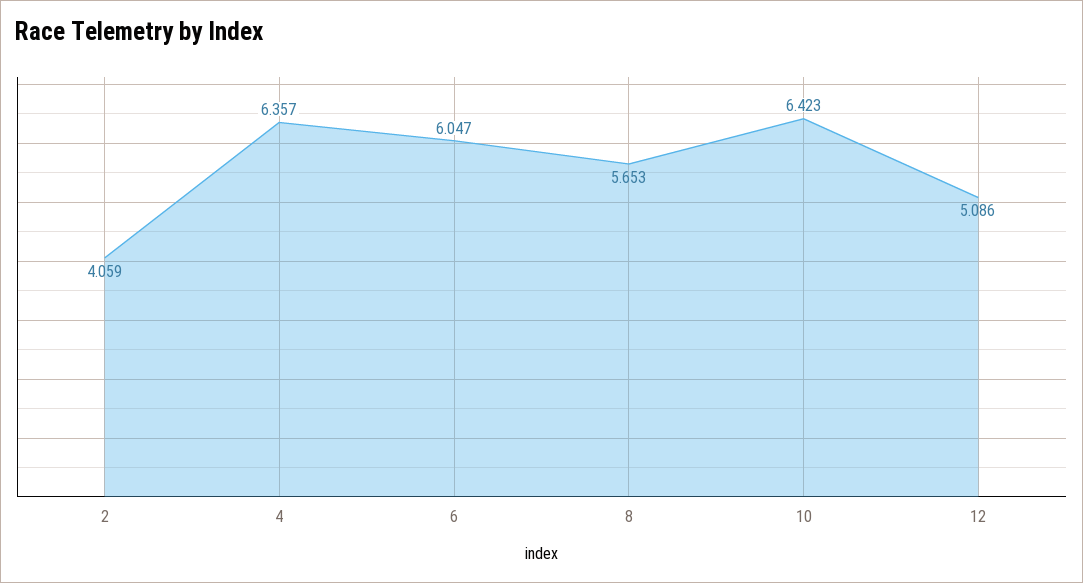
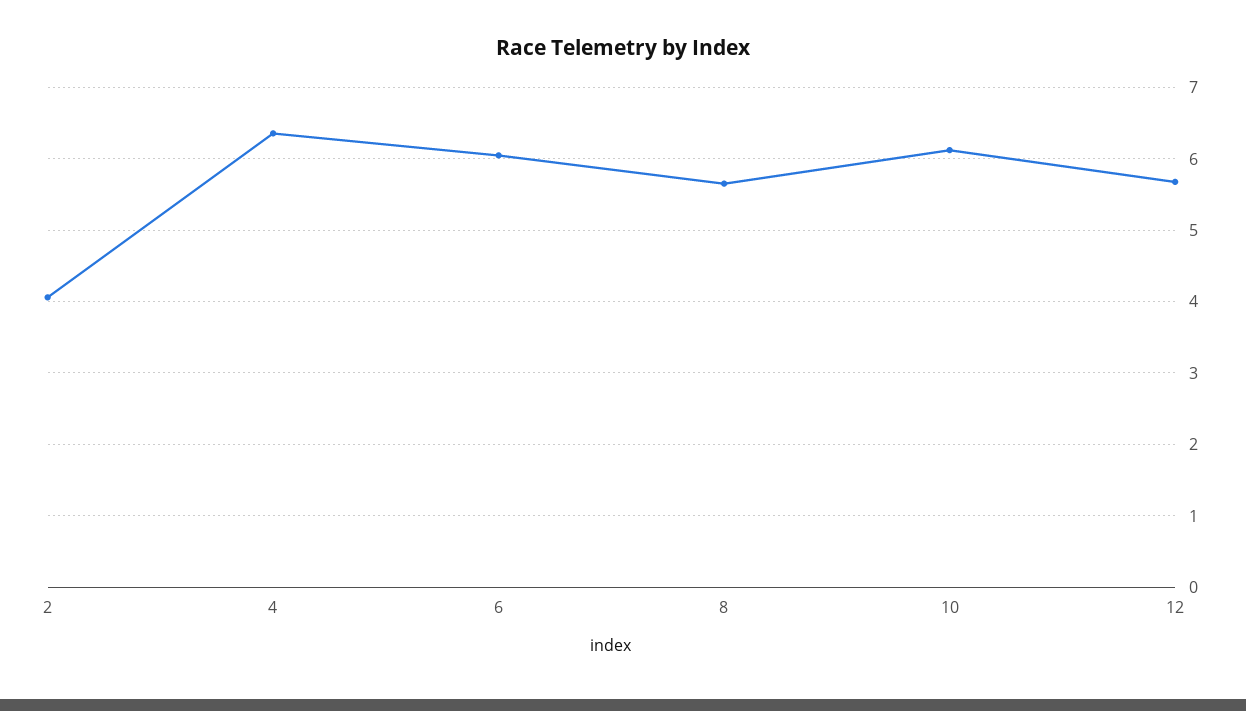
10: 6.423 -> 6.1
12: 5.086 -> 5.7

